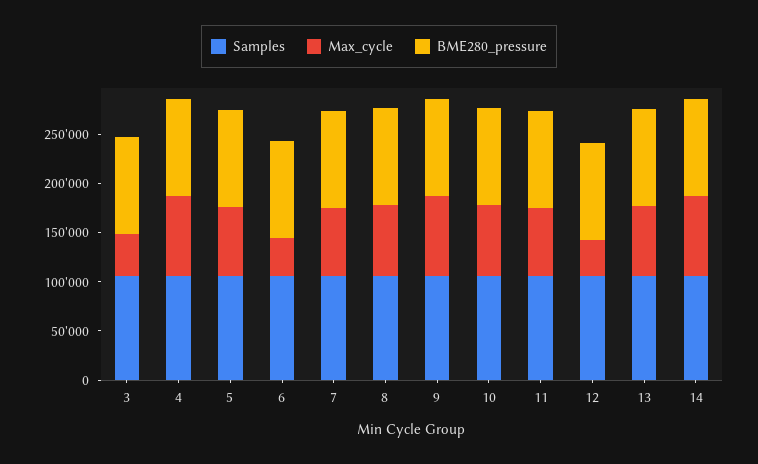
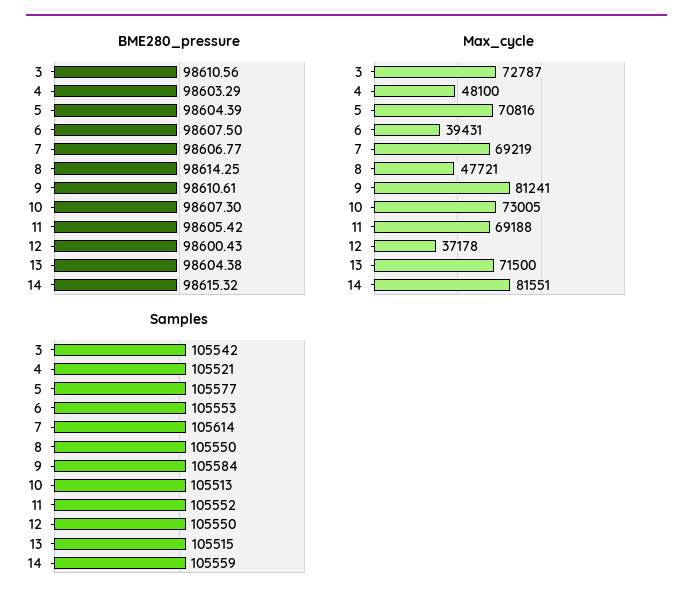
Max_cycle, 3: 40000 -> 72787
Max_cycle, 4: 80000 -> 48100
Max_cycle, 8: 70000 -> 47721

